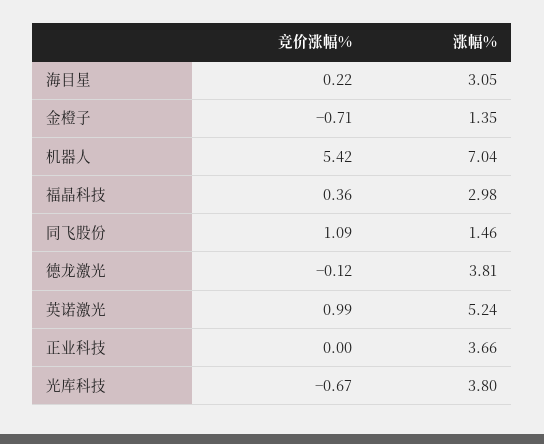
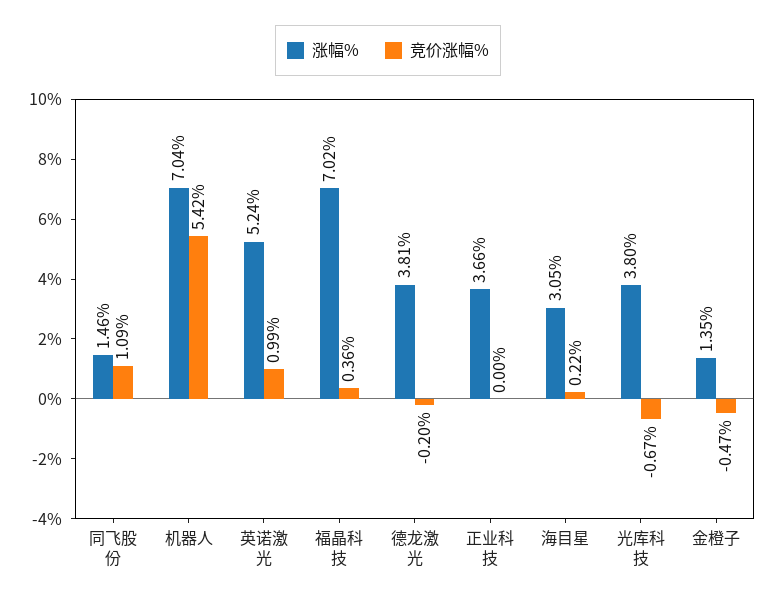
竞价涨幅%, 金橙子: -0.71 -> -0.47
涨幅%, 福晶科技: 2.98 -> 7.02
竞价涨幅%, 德龙激光: -0.12 -> -0.2

